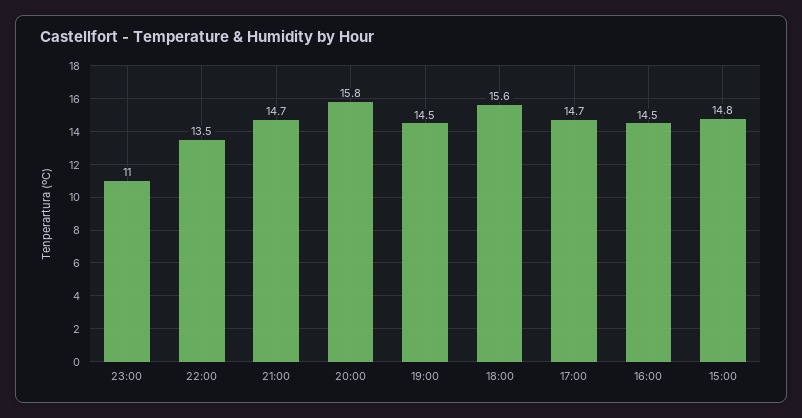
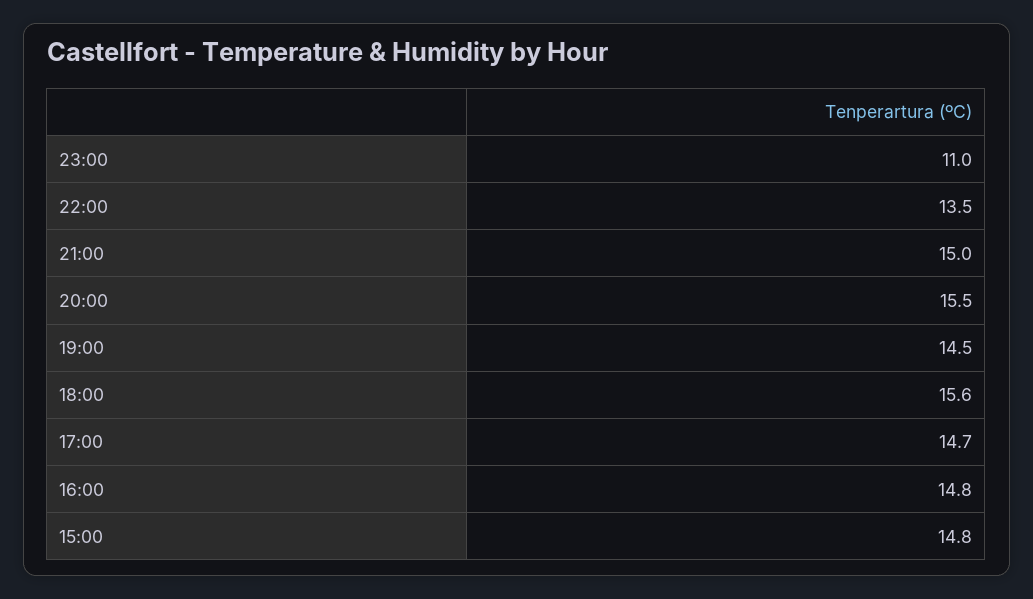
21:00: 14.7 -> 15
20:00: 15.8 -> 15.5
16:00: 14.5 -> 14.8

